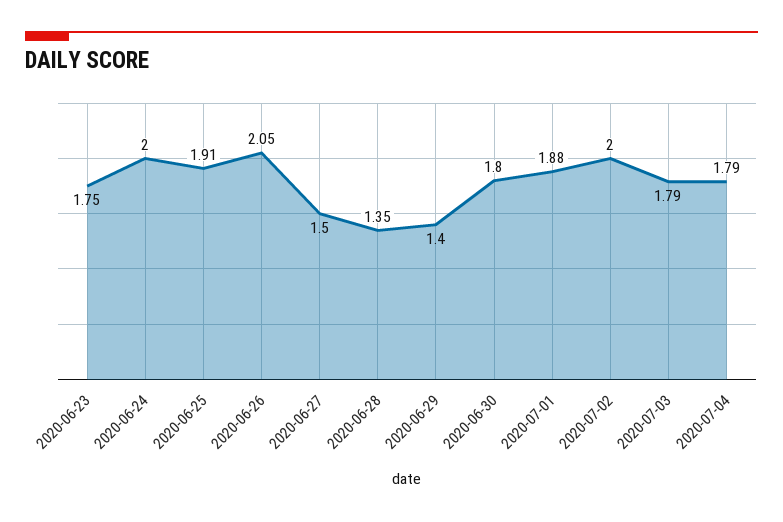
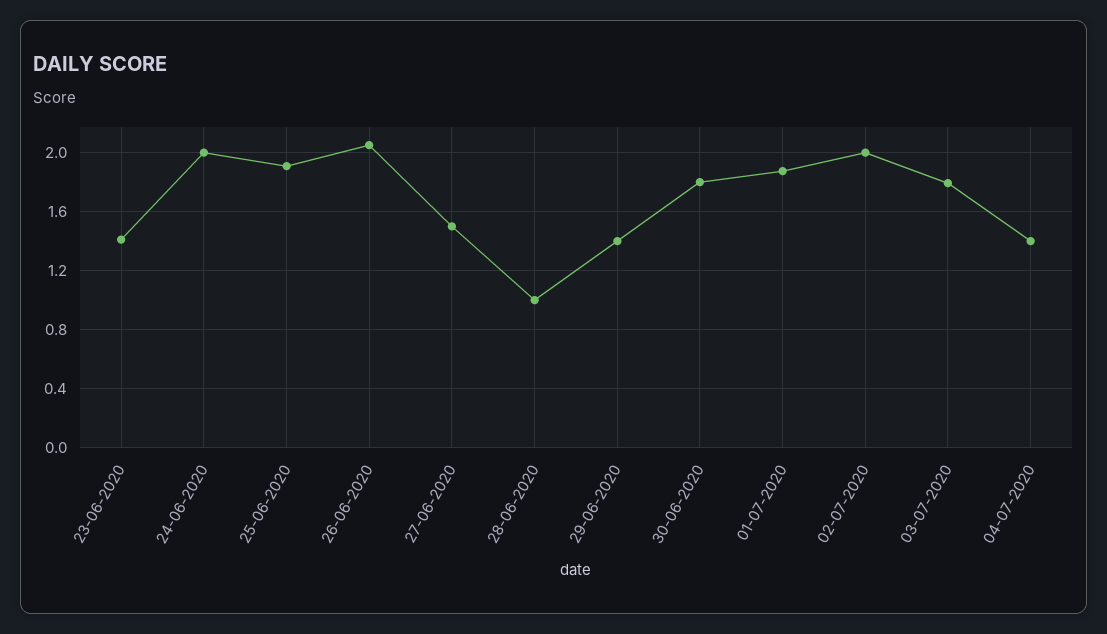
2020-06-23: 1.75 -> 1.4
2020-06-28: 1.35 -> 1
2020-07-04: 1.79 -> 1.4

